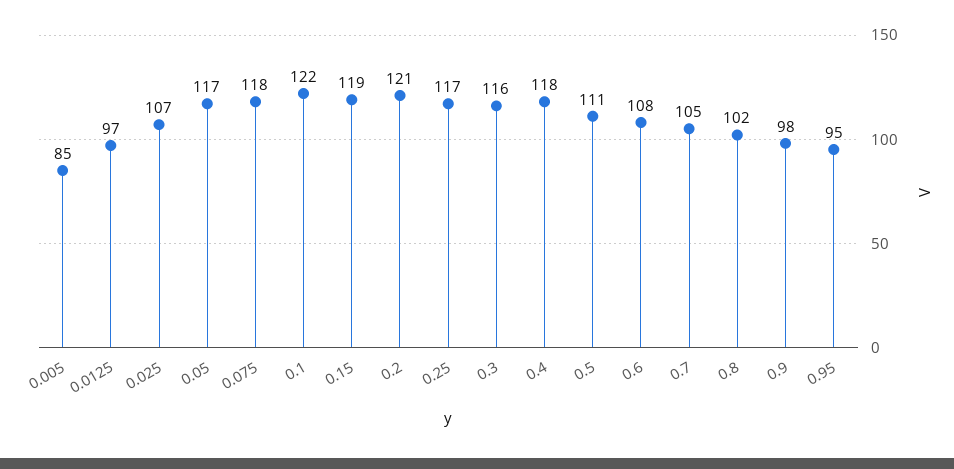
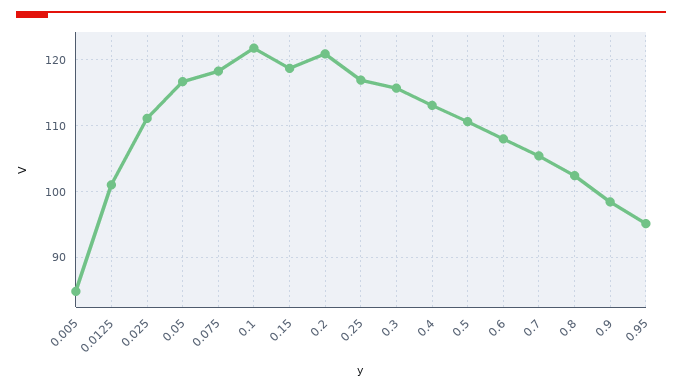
0.0125: 97 -> 101
0.025: 107 -> 111
0.4: 118 -> 113

